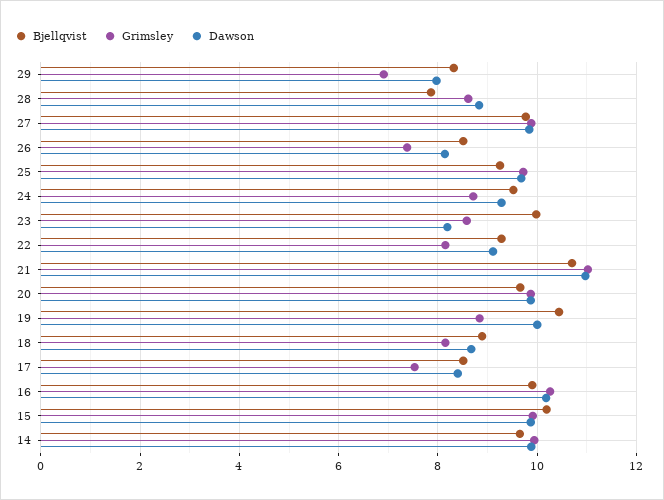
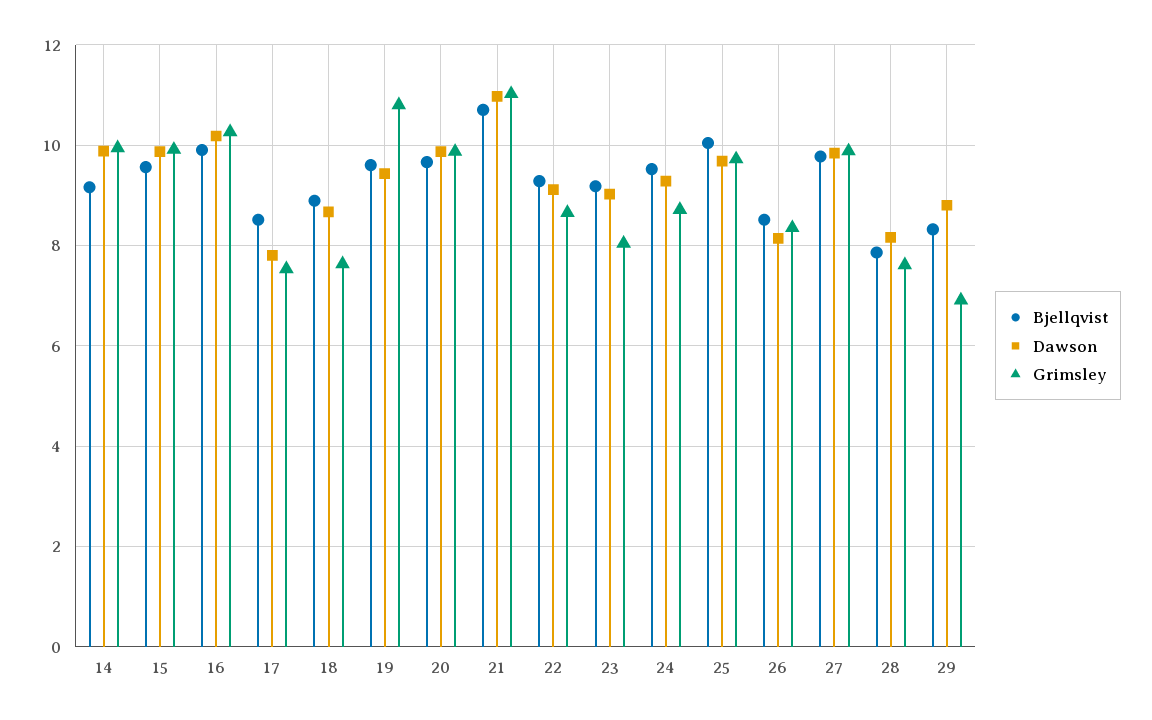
Dawson, 29: 8 -> 8.8
Grimsley, 28: 8.6 -> 7.6
Dawson, 28: 8.8 -> 8.2
Grimsley, 26: 7.4 -> 8.4
Bjellqvist, 25: 9.2 -> 10
Bjellqvist, 23: 10 -> 9.2
Grimsley, 23: 8.6 -> 8
Dawson, 23: 8.2 -> 9
Grimsley, 22: 8.2 -> 8.6
Bjellqvist, 19: 10.4 -> 9.6
Grimsley, 19: 8.8 -> 10.8
Dawson, 19: 10 -> 9.4
Grimsley, 18: 8.2 -> 7.6
Dawson, 17: 8.4 -> 7.8
Bjellqvist, 15: 10.2 -> 9.6
Bjellqvist, 14: 9.6 -> 9.2

